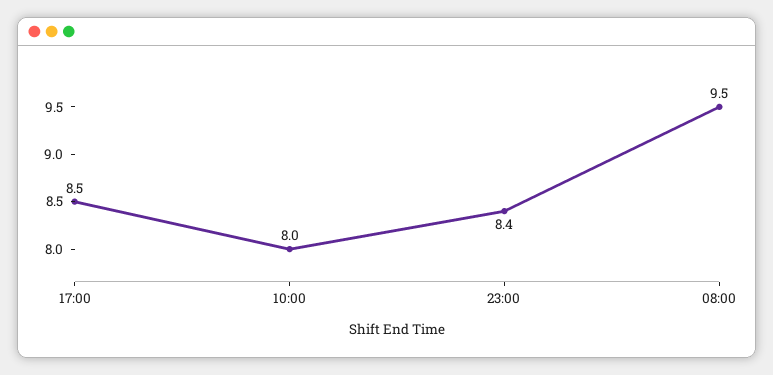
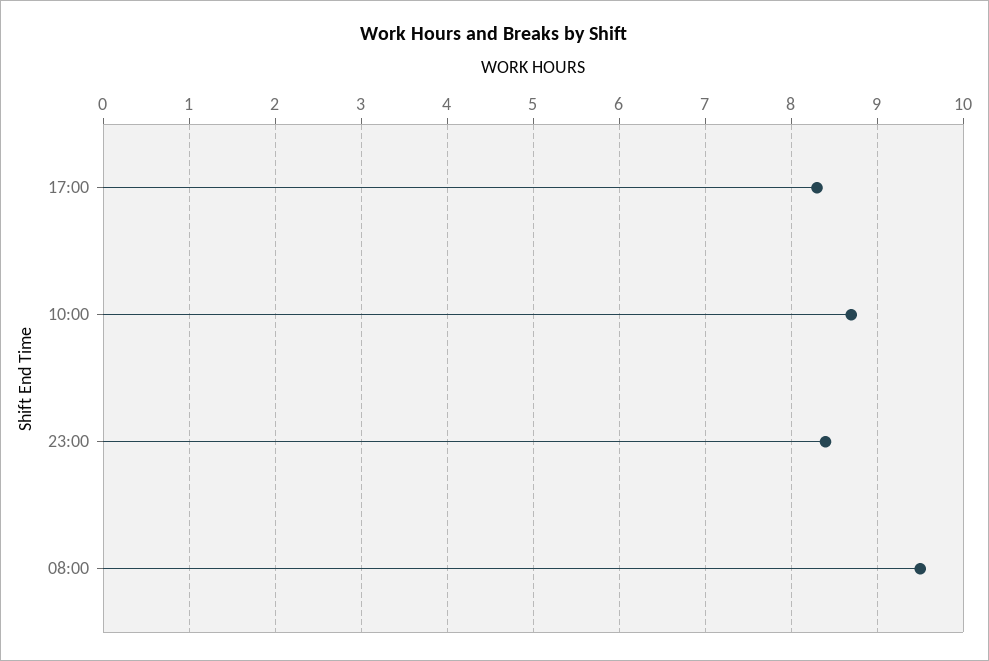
17:00: 8.5 -> 8.3
10:00: 8 -> 8.7

